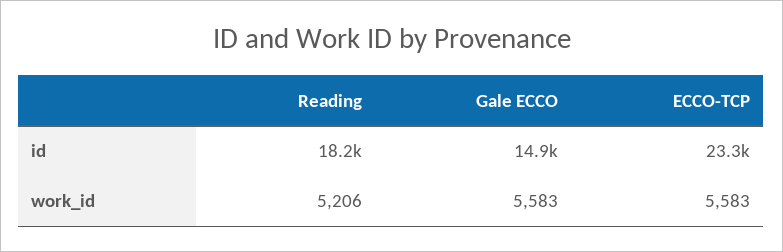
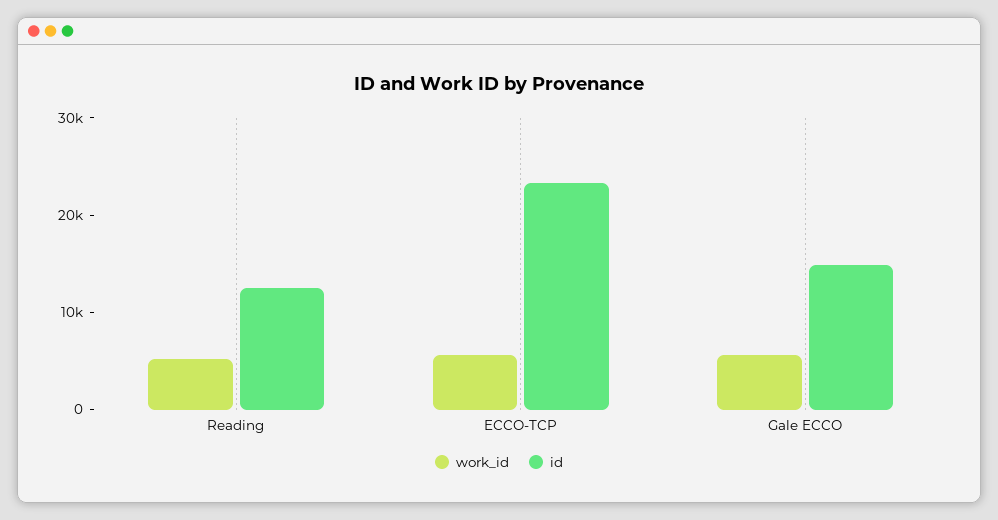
id, Reading: 18200 -> 12000

